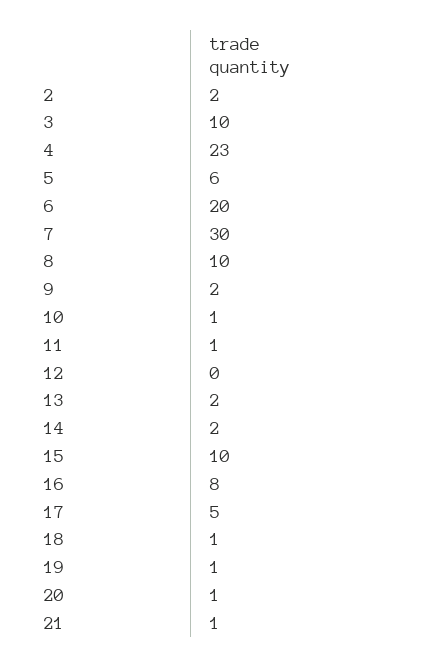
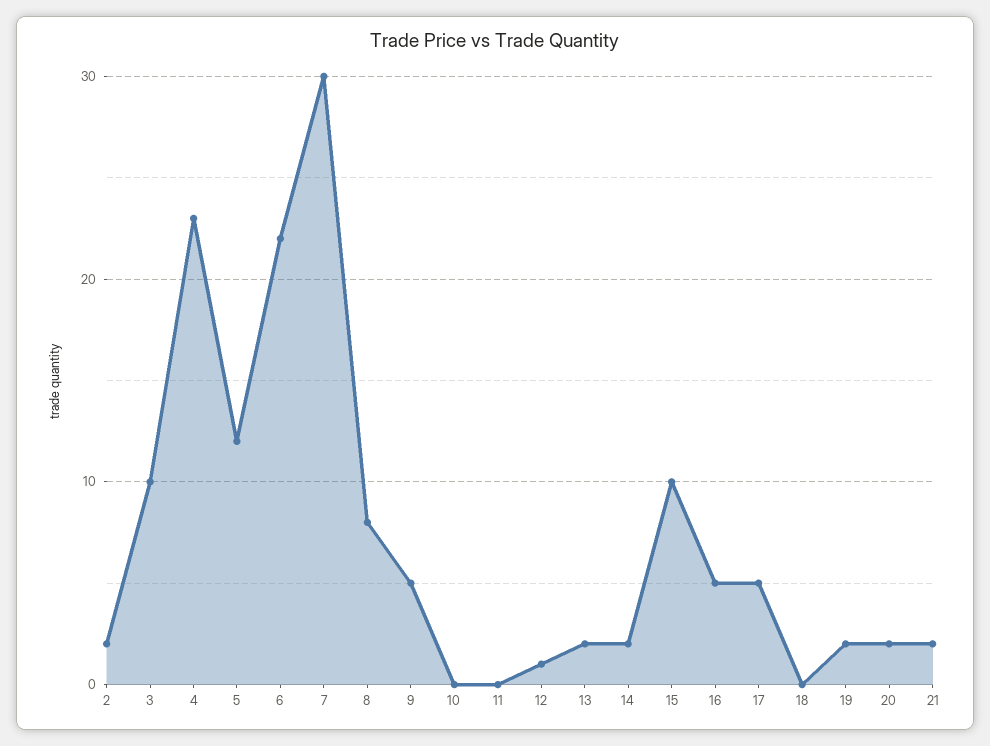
5: 6 -> 12
6: 20 -> 22
8: 10 -> 8
9: 2 -> 5
10: 1 -> 0
11: 1 -> 0
12: 0 -> 1
16: 8 -> 5
18: 1 -> 0
19: 1 -> 2
20: 1 -> 2
21: 1 -> 2

